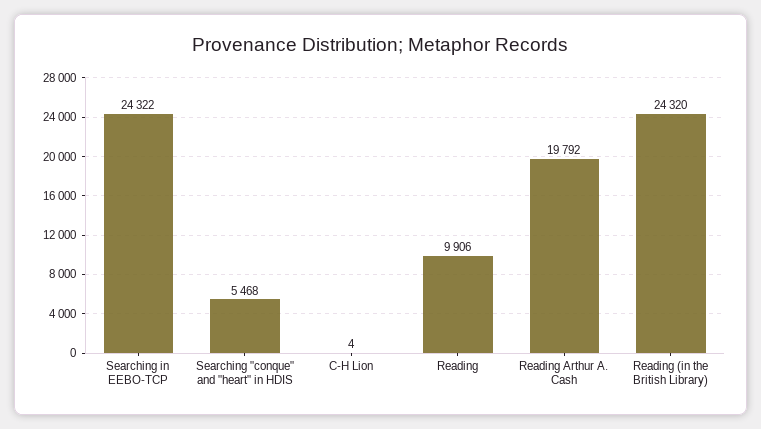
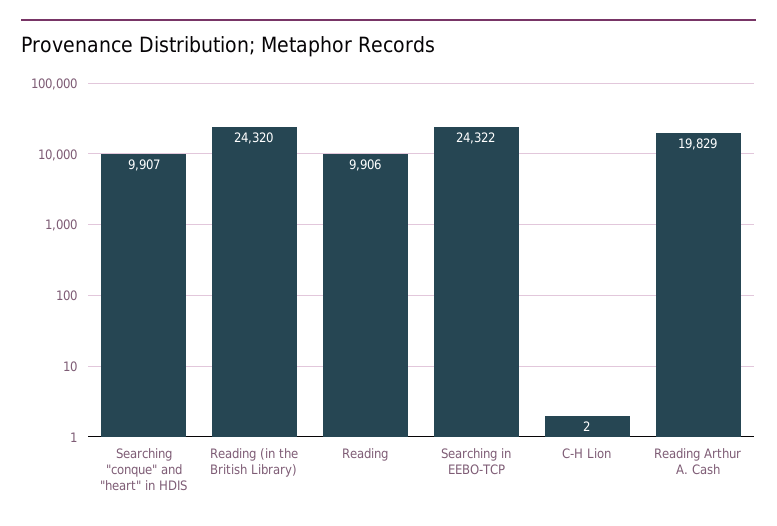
Searching "conque" and "heart" in HDIS: 5468 -> 9907
C-H Lion: 4 -> 2
Reading Arthur A. Cash: 19792 -> 19829

